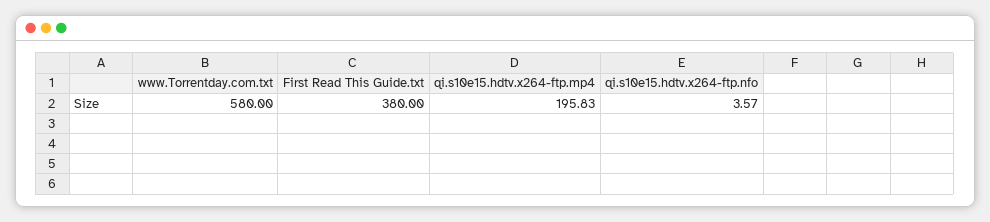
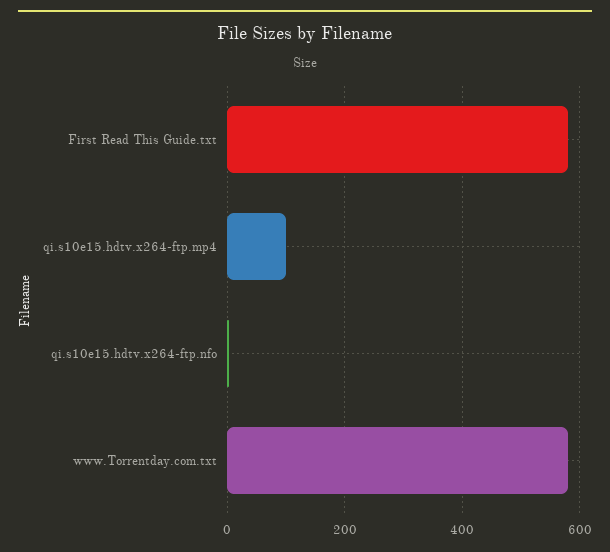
First Read This Guide.txt: 380 -> 580
qi.s10e15.hdtv.x264-ftp.mp4: 195.83 -> 100

